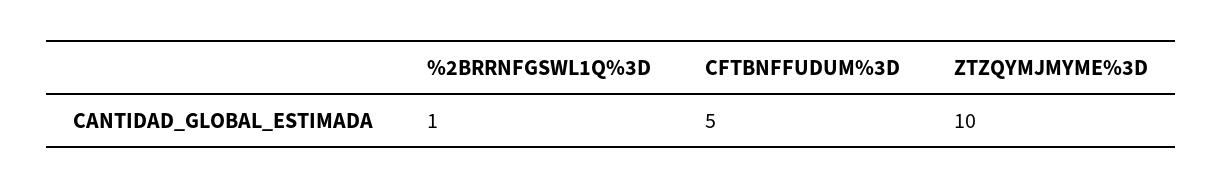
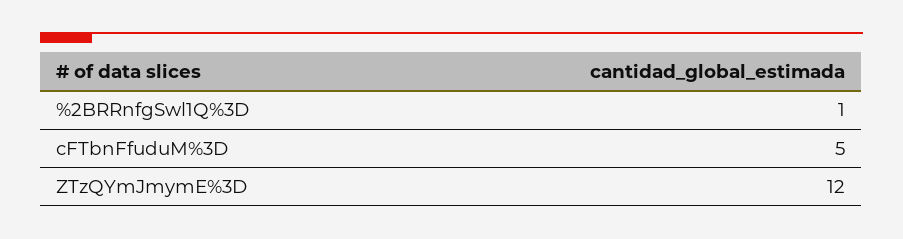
ZTZQYMJMYME%3D: 10 -> 12

